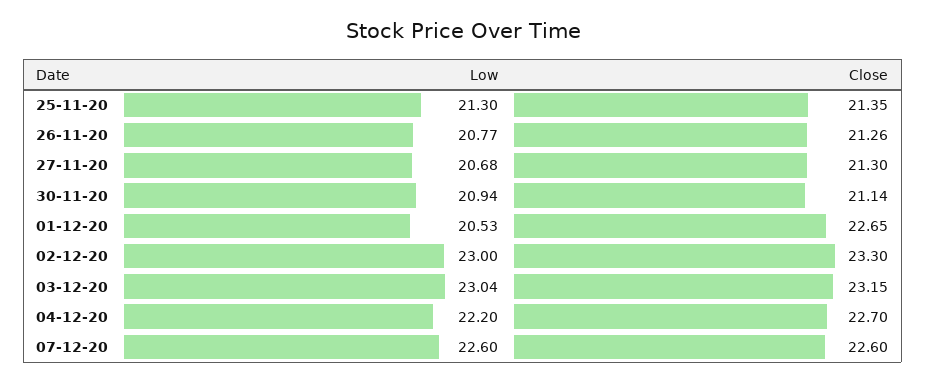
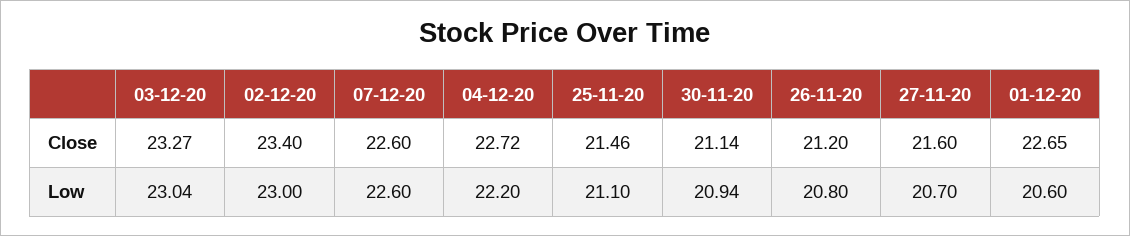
Low, 25-11-20: 21.3 -> 21.1
Close, 25-11-20: 21.35 -> 21.46
Low, 26-11-20: 20.77 -> 20.8
Close, 26-11-20: 21.26 -> 21.2
Low, 27-11-20: 20.68 -> 20.7
Close, 27-11-20: 21.3 -> 21.6
Low, 01-12-20: 20.53 -> 20.6
Close, 02-12-20: 23.3 -> 23.4
Close, 03-12-20: 23.15 -> 23.27
Close, 04-12-20: 22.7 -> 22.72

